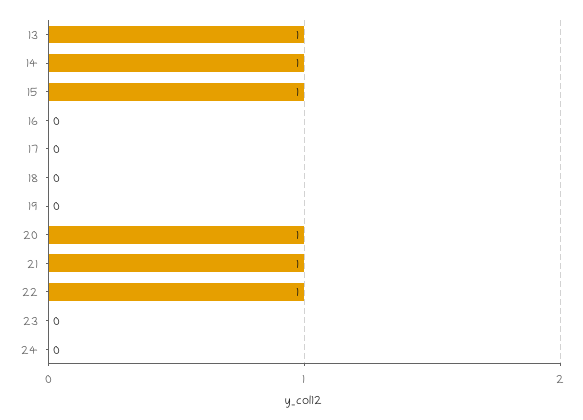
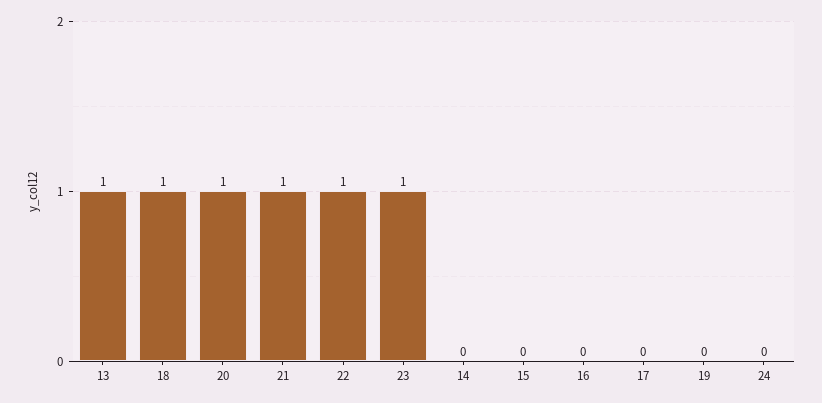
14: 1 -> 0
15: 1 -> 0
18: 0 -> 1
23: 0 -> 1

